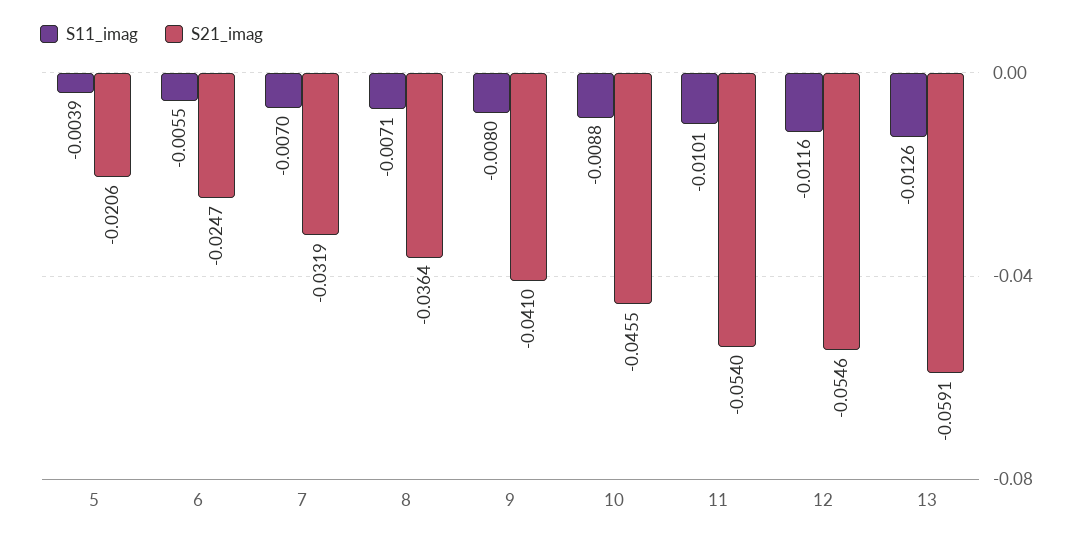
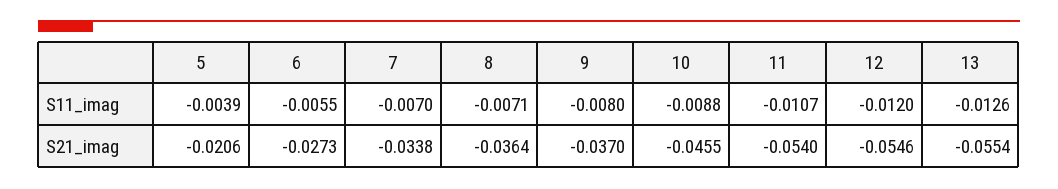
S21_imag, 6: -0.0247 -> -0.0273
S21_imag, 7: -0.0319 -> -0.0338
S21_imag, 9: -0.041 -> -0.037
S11_imag, 11: -0.0101 -> -0.0107
S11_imag, 12: -0.0116 -> -0.012
S21_imag, 13: -0.0591 -> -0.0554

